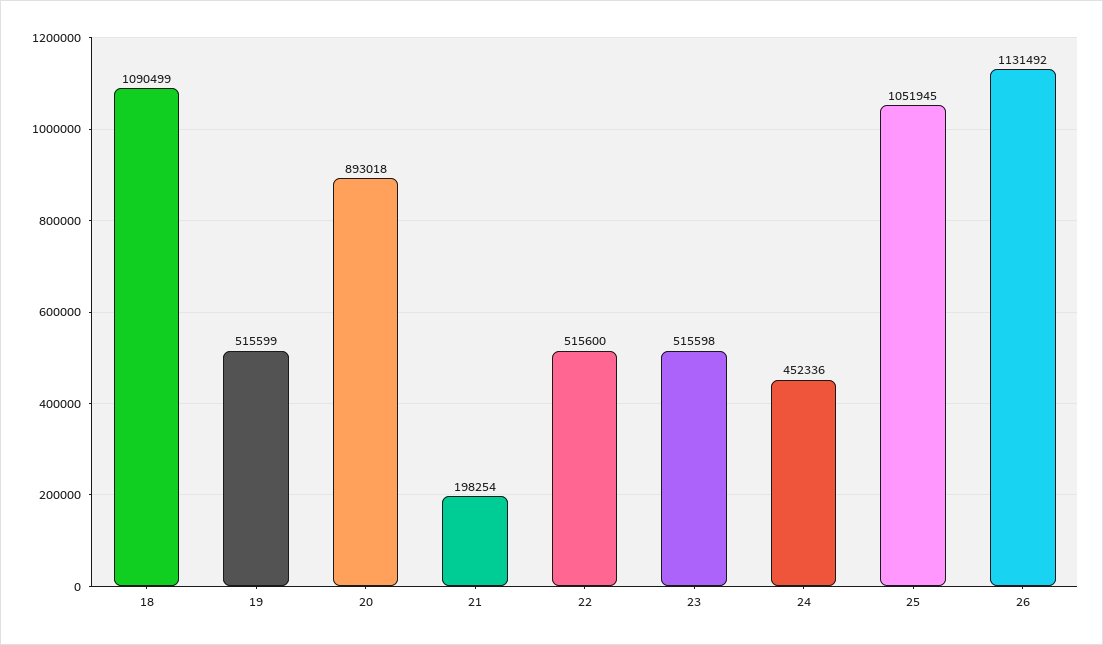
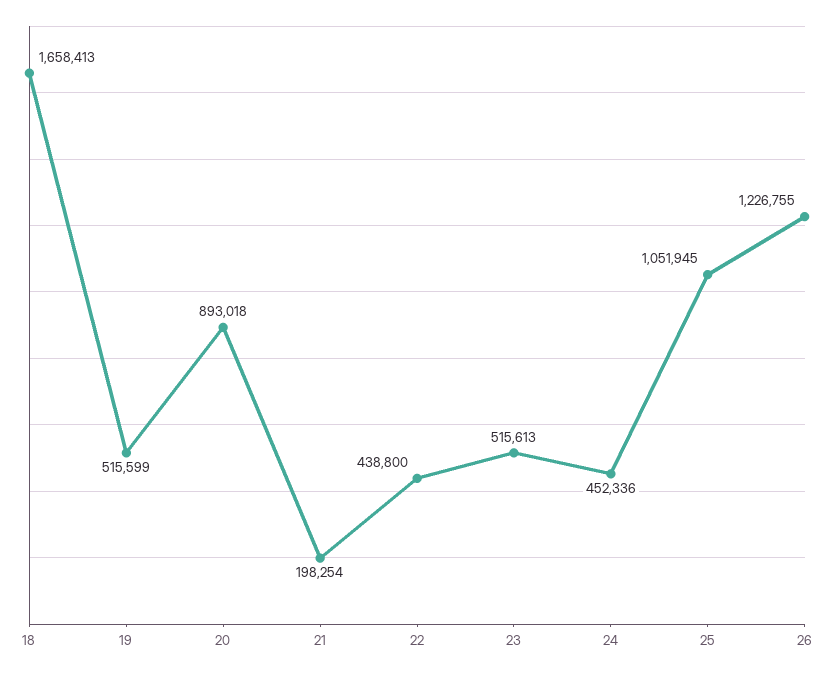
18: 1090499 -> 1658413
22: 515600 -> 438800
23: 515598 -> 515613
26: 1131492 -> 1226755

